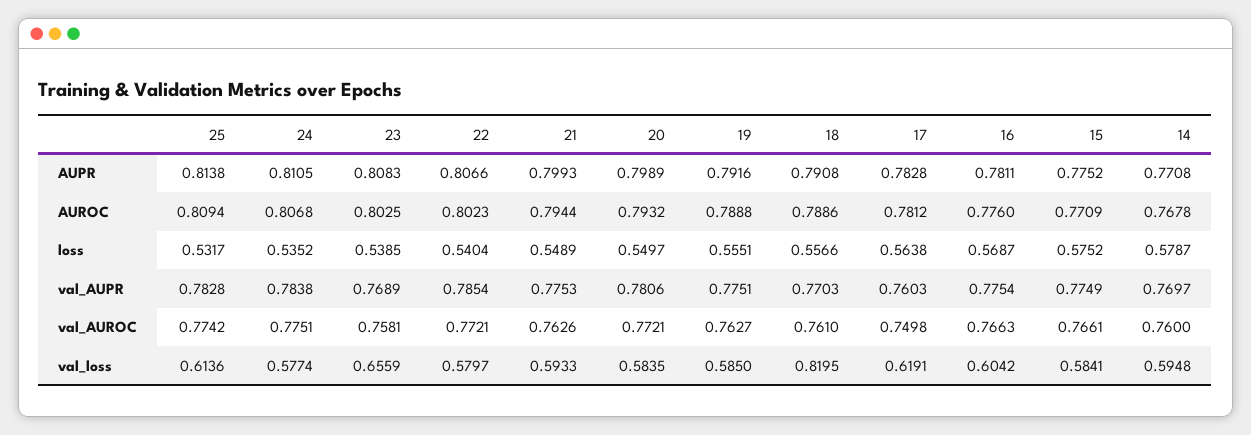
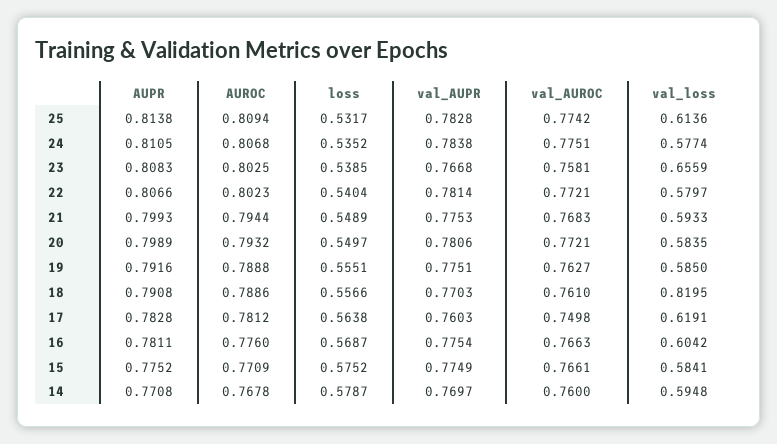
23, val_AUPR: 0.7689 -> 0.7668
22, val_AUPR: 0.7854 -> 0.7814
21, val_AUROC: 0.7626 -> 0.7683

